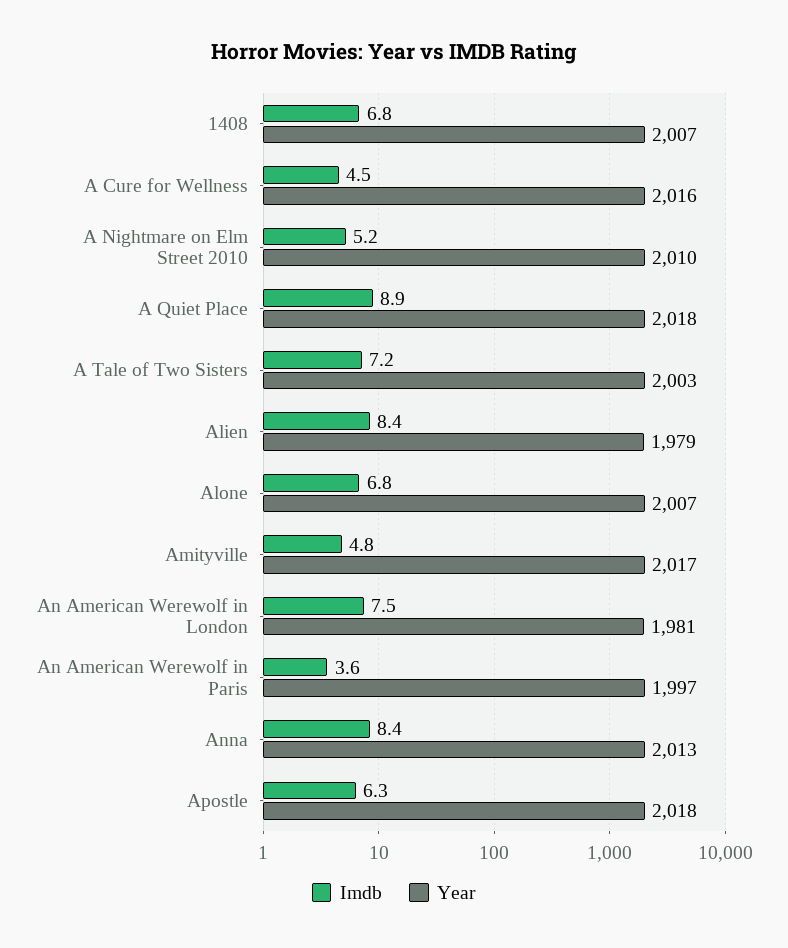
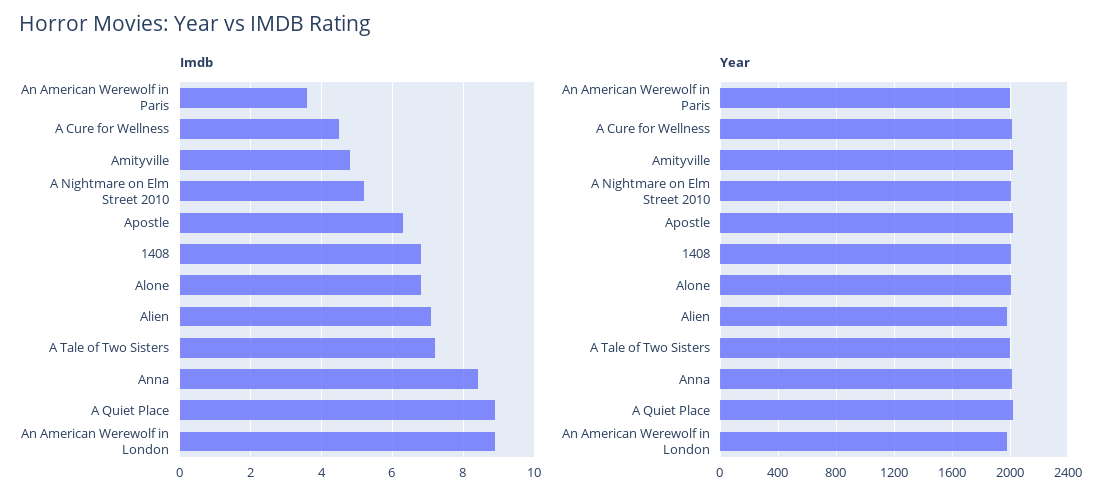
Imdb, Alien: 8.4 -> 7
Imdb, An American Werewolf in London: 7.5 -> 9

